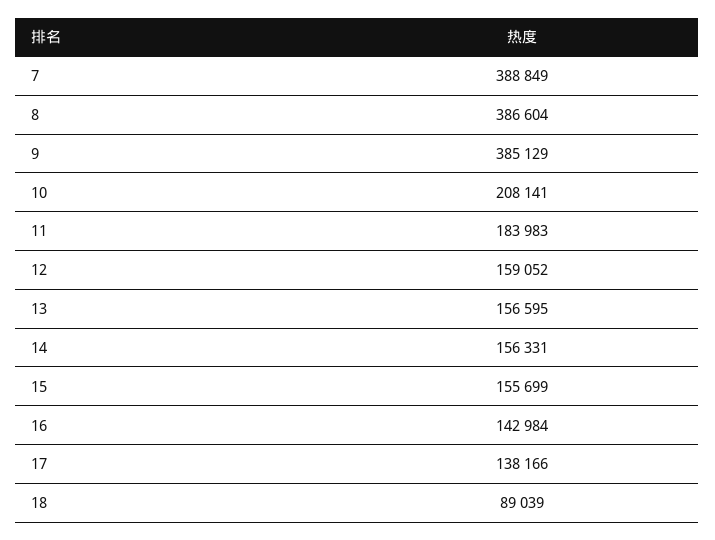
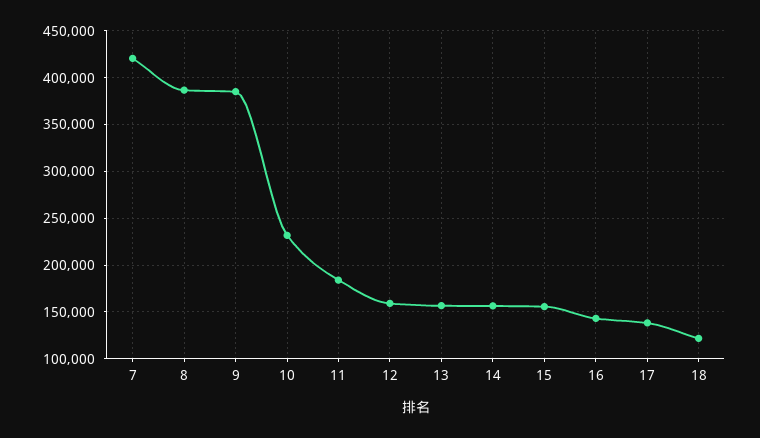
7: 388849 -> 420000
10: 208141 -> 230000
18: 89039 -> 120000

